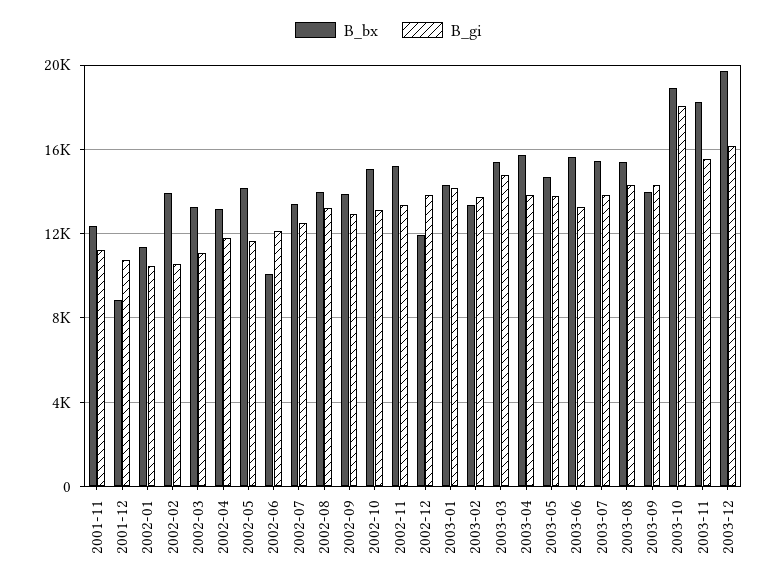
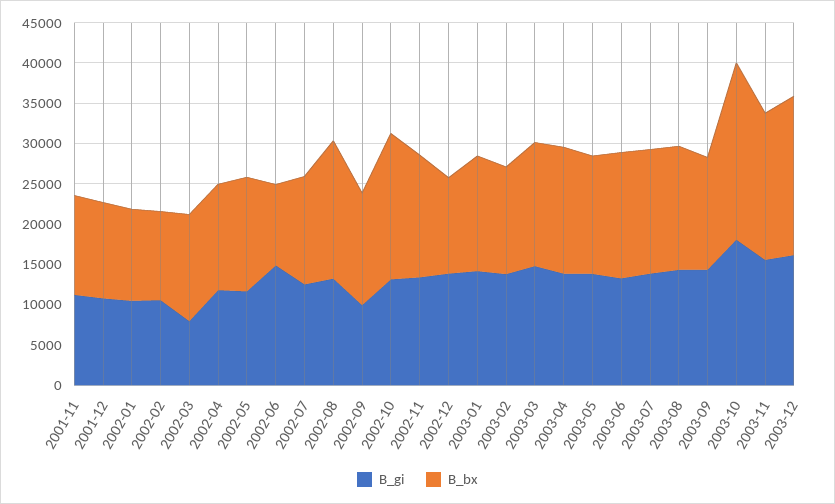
B_bx, 2001-12: 9000 -> 12000
B_bx, 2002-02: 14000 -> 11000
B_gi, 2002-03: 11000 -> 8000
B_gi, 2002-06: 12000 -> 15000
B_bx, 2002-08: 14000 -> 17000
B_gi, 2002-09: 13000 -> 10000
B_bx, 2002-10: 15000 -> 18000
B_bx, 2003-10: 19000 -> 22000

